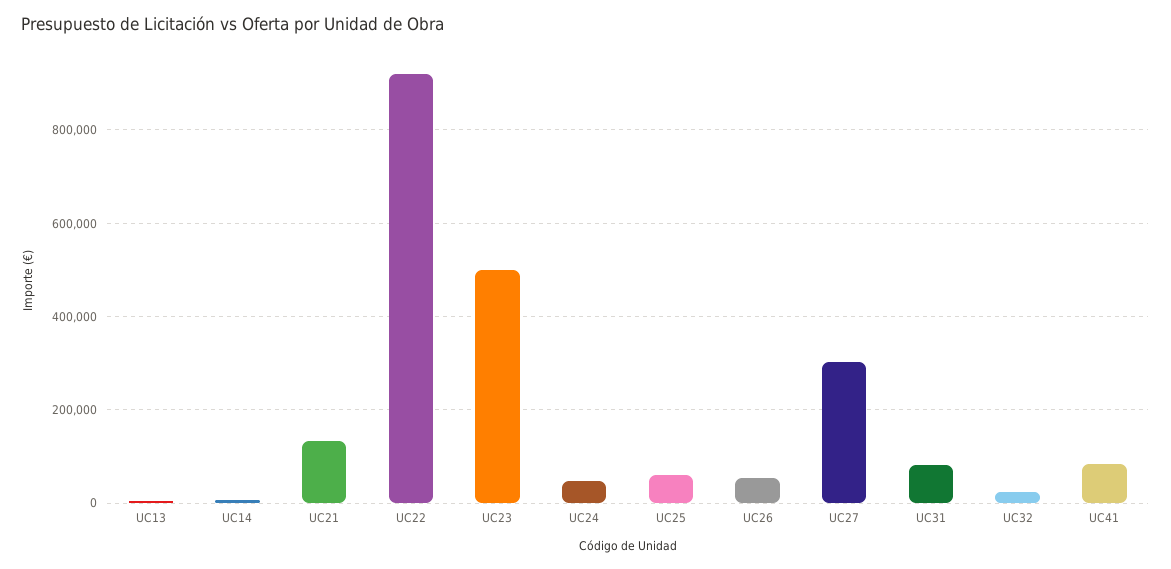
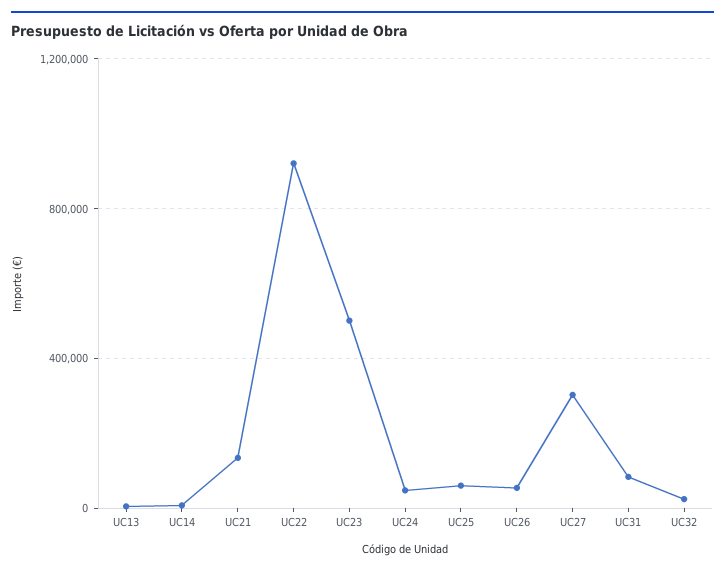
UC41: 80000 -> none

